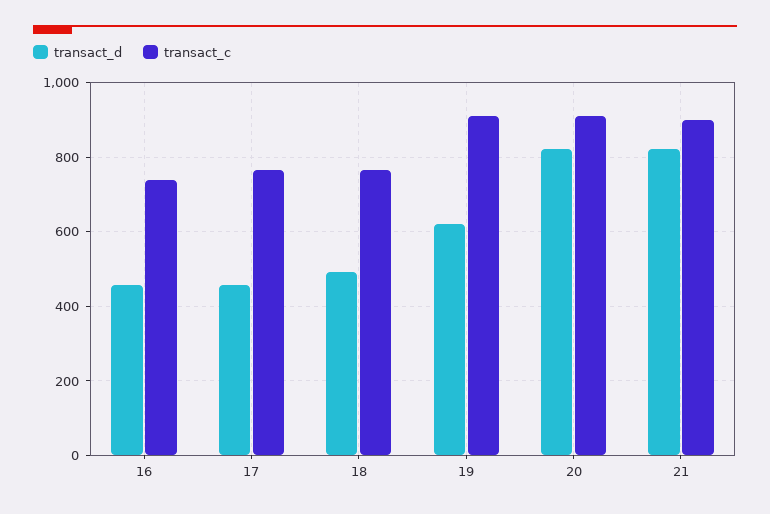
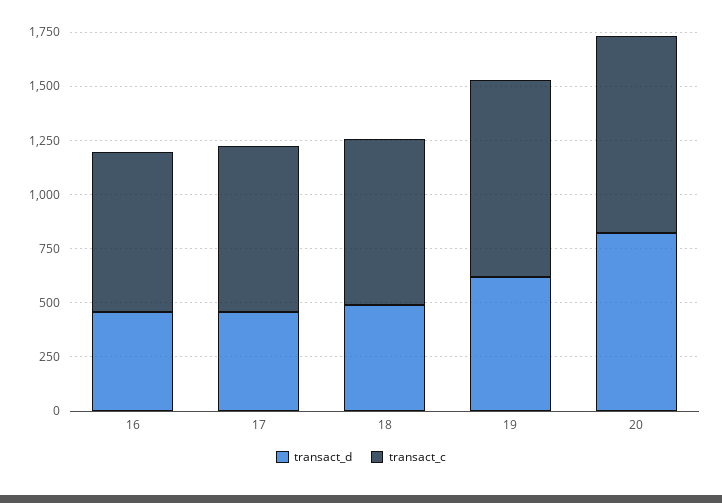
transact_d, 21: 820 -> none
transact_c, 21: 900 -> none

